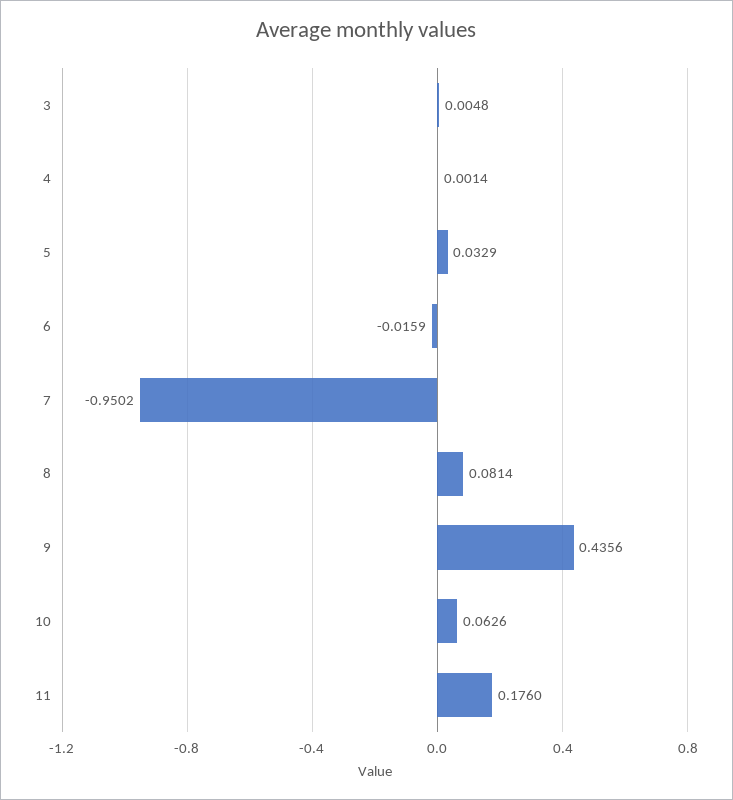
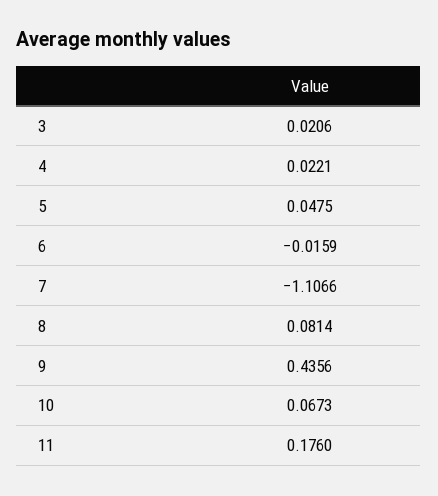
3: 0.0048 -> 0.0206
4: 0.0014 -> 0.0221
5: 0.0329 -> 0.0475
7: -0.9502 -> -1.1066
10: 0.0626 -> 0.0673

